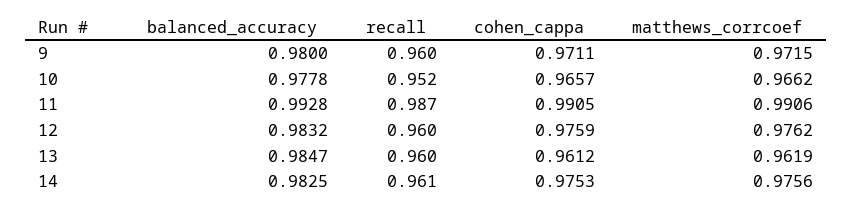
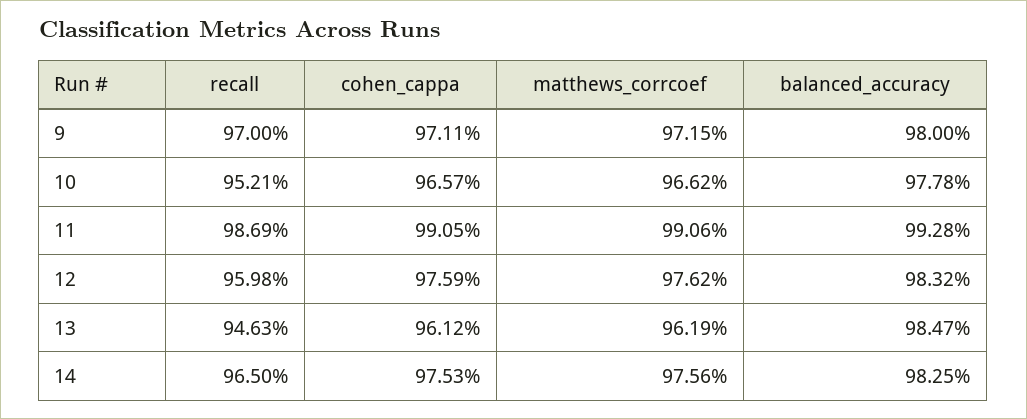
recall, 9: 0.96 -> 0.97
recall, 13: 0.96 -> 0.9463
recall, 14: 0.961 -> 0.965

